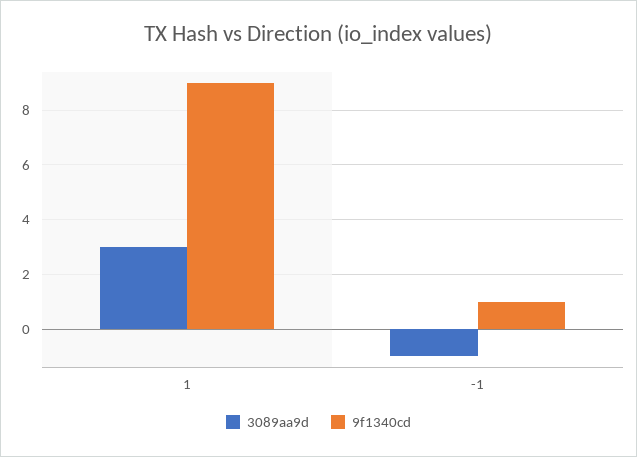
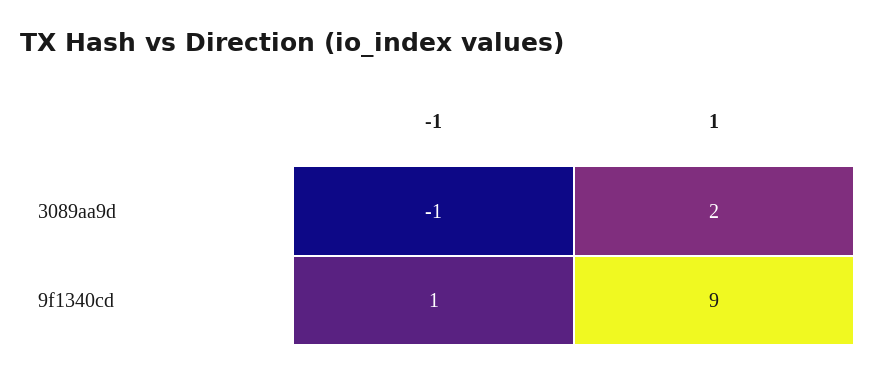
3089aa9d, 1: 3 -> 2

